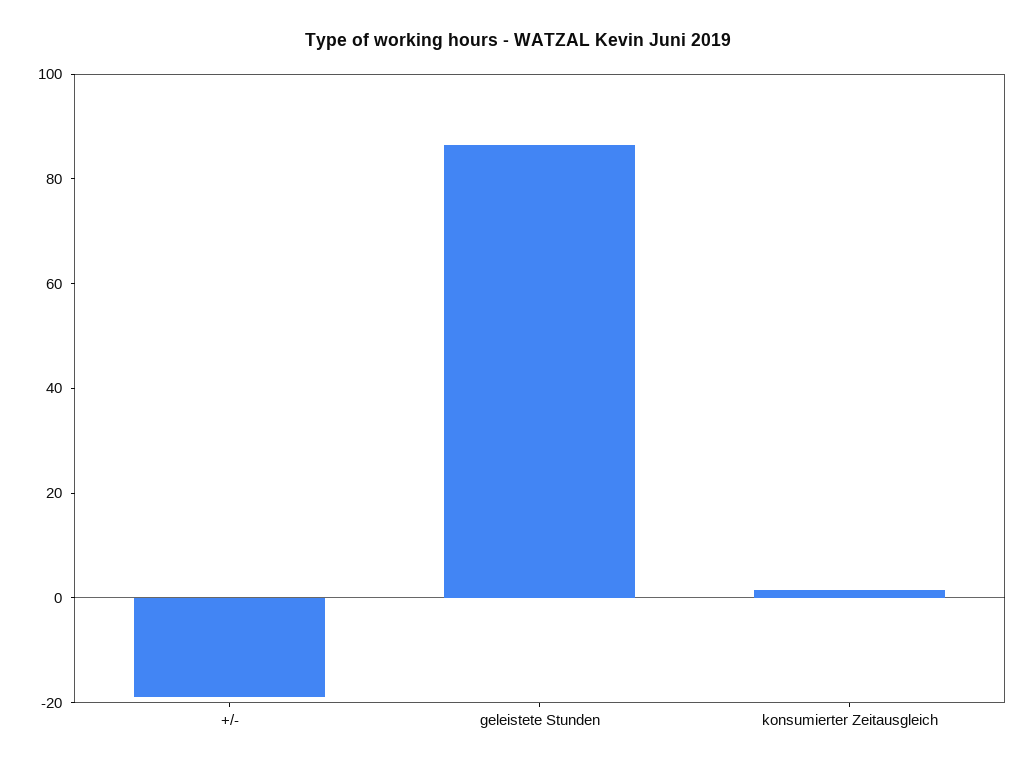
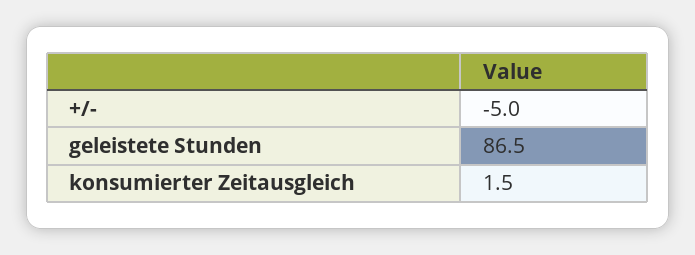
+/-: -20 -> -5

